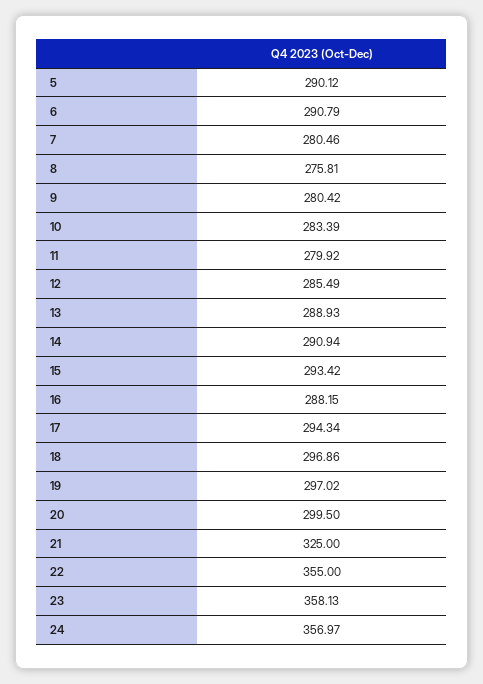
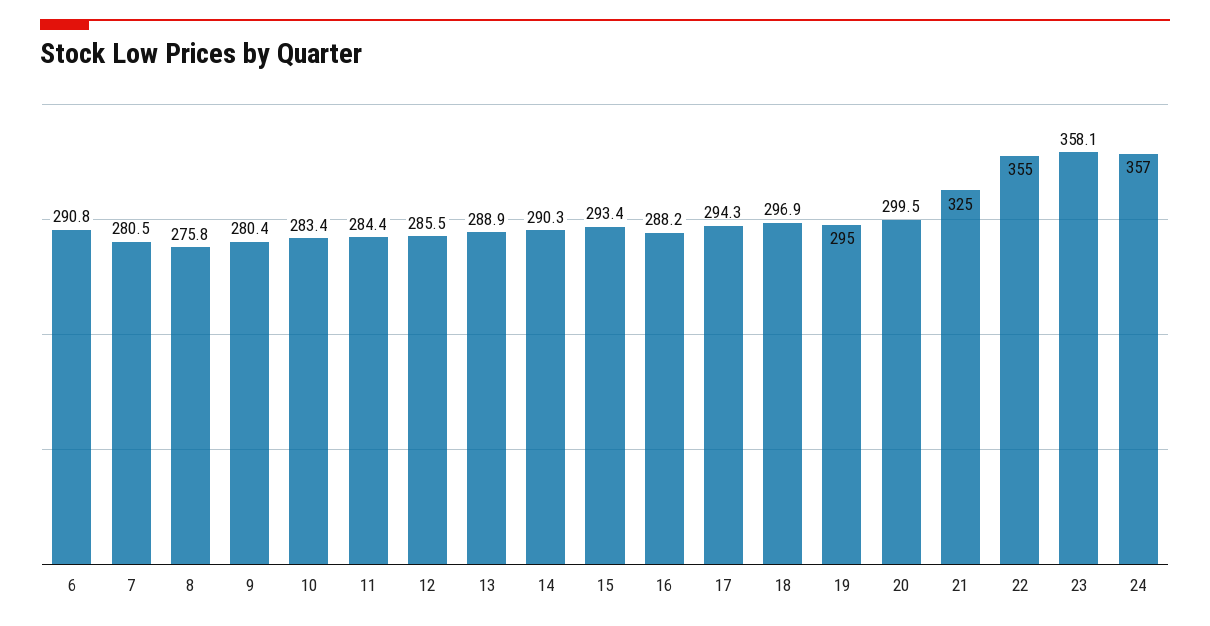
5: 290.12 -> none
11: 279.92 -> 284.4
14: 290.94 -> 290.3
19: 297.02 -> 295

